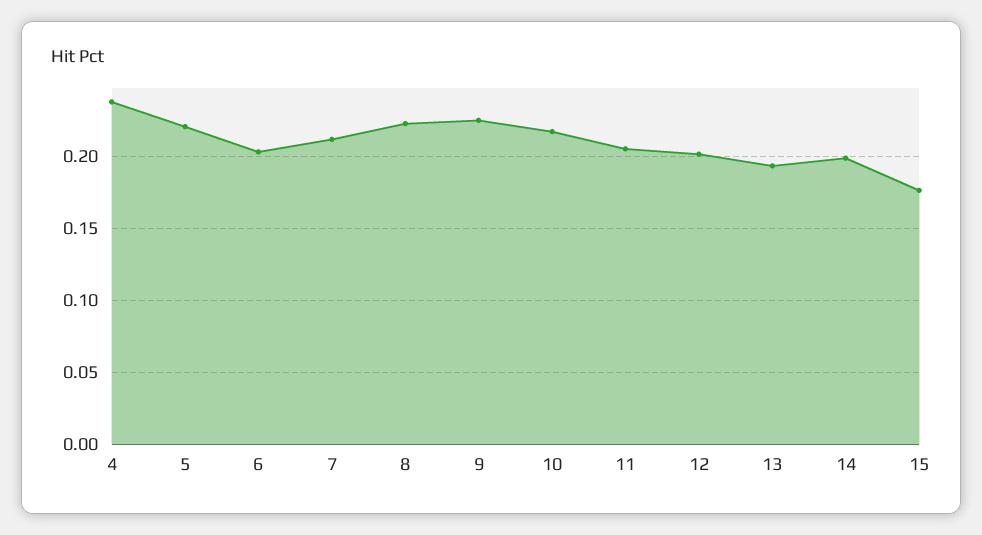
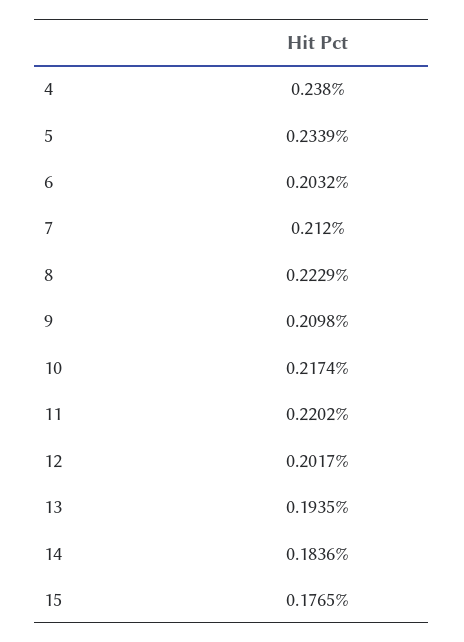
5: 0.22 -> 0.2339
9: 0.225 -> 0.2098
11: 0.205 -> 0.2202
14: 0.2 -> 0.1836

